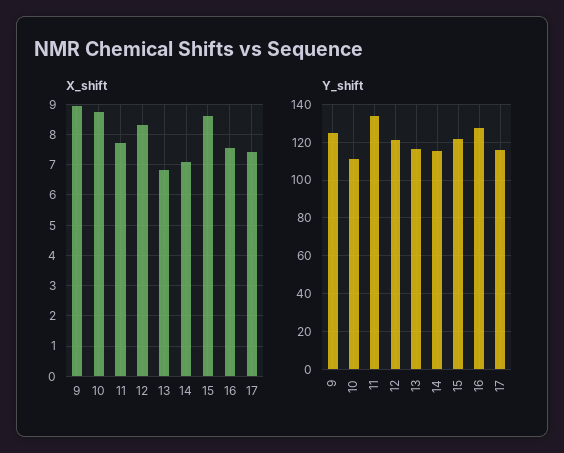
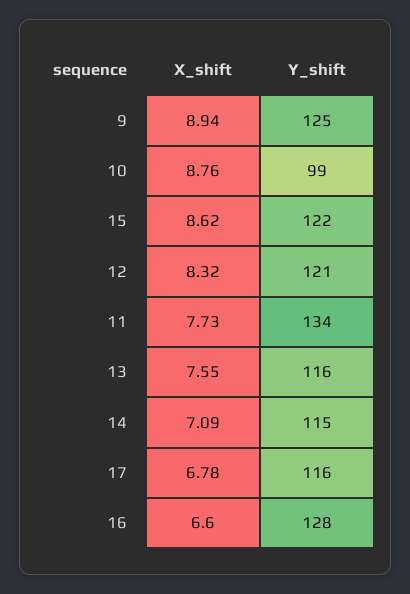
X_shift, 13: 6.8 -> 7.55
X_shift, 16: 7.6 -> 6.6
X_shift, 17: 7.4 -> 6.78
Y_shift, 10: 110 -> 99

